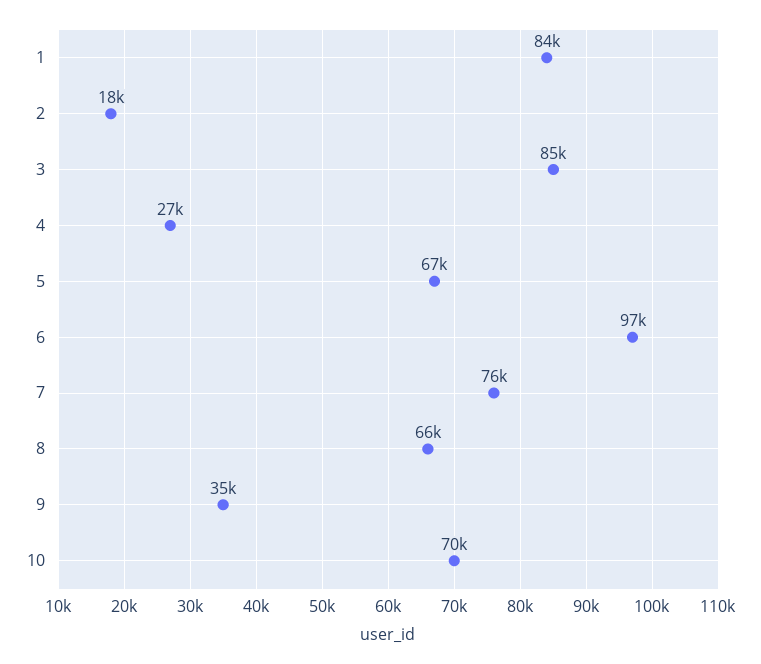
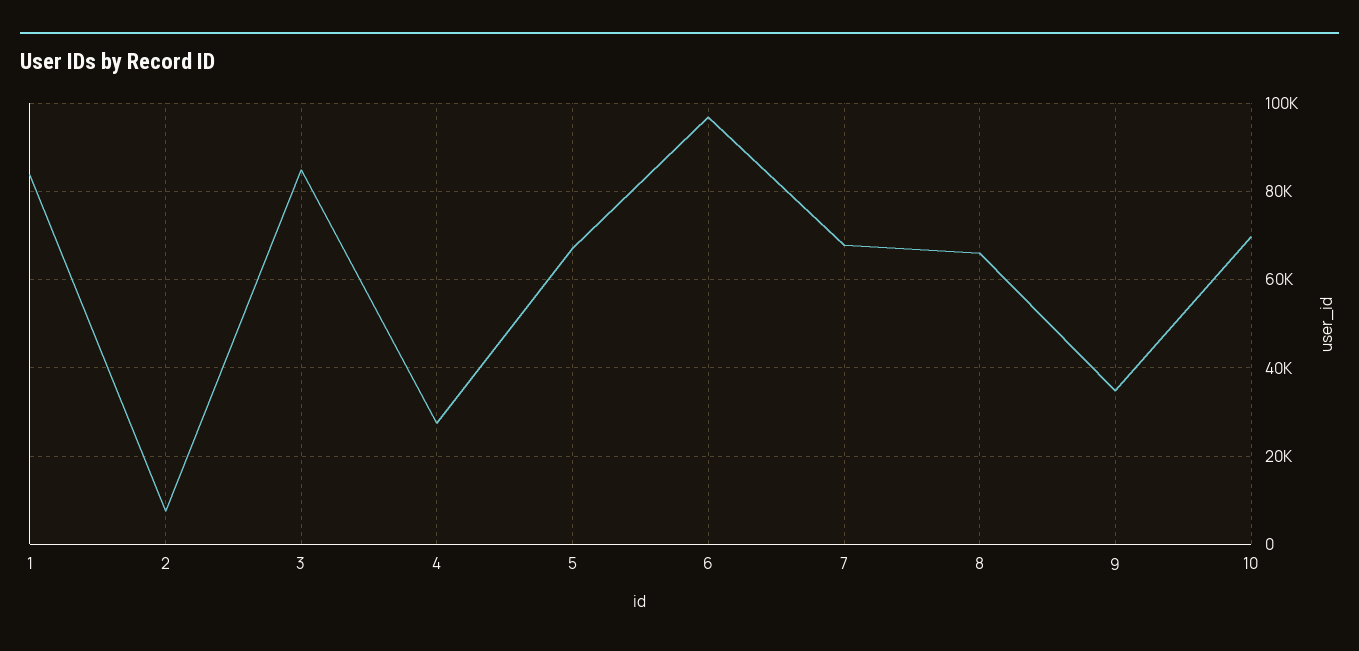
2: 18000 -> 8000
7: 76000 -> 68000

